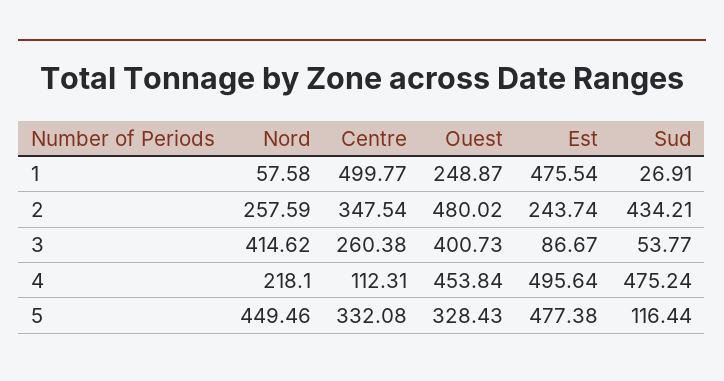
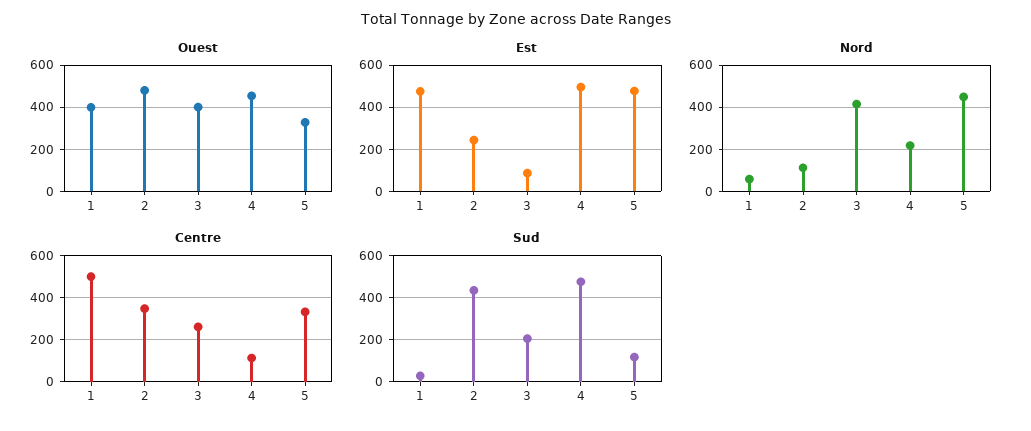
Ouest, 1: 248.87 -> 400
Nord, 2: 257.59 -> 100
Sud, 3: 53.77 -> 200

